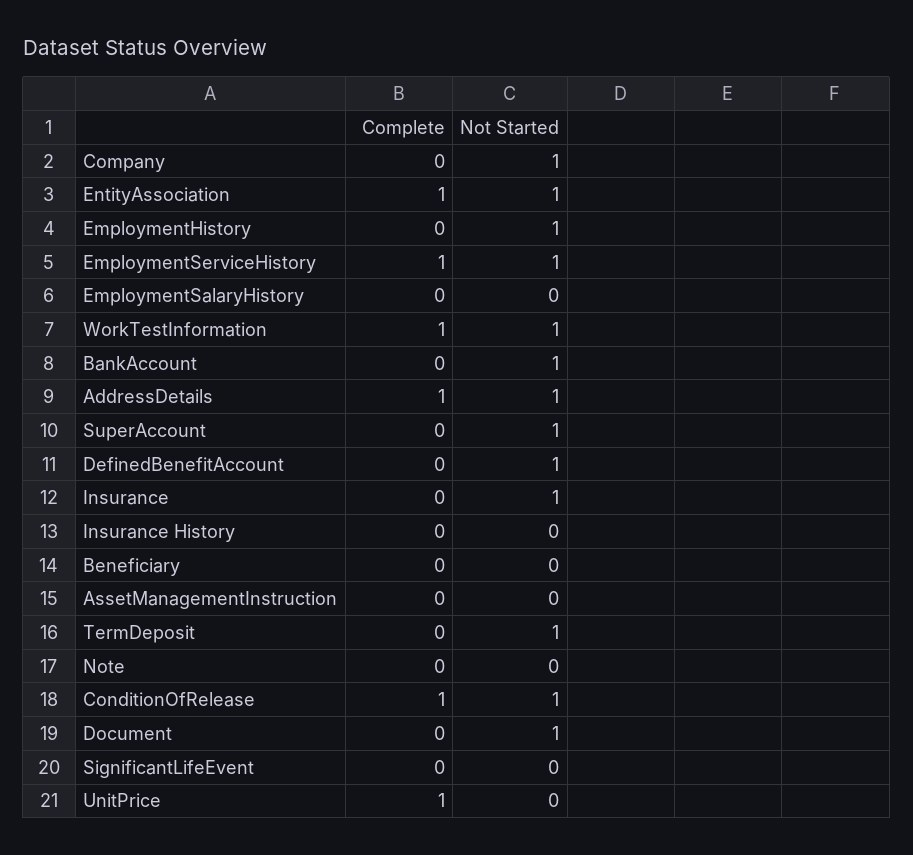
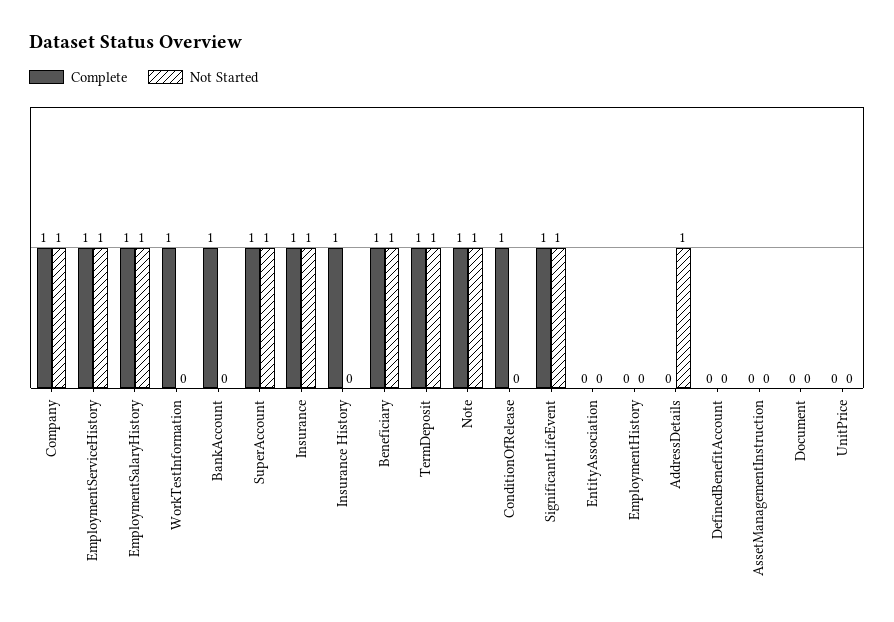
Complete, Company: 0 -> 1
Complete, EntityAssociation: 1 -> 0
Not Started, EntityAssociation: 1 -> 0
Not Started, EmploymentHistory: 1 -> 0
Complete, EmploymentSalaryHistory: 0 -> 1
Not Started, EmploymentSalaryHistory: 0 -> 1
Not Started, WorkTestInformation: 1 -> 0
Complete, BankAccount: 0 -> 1
Not Started, BankAccount: 1 -> 0
Complete, AddressDetails: 1 -> 0
Complete, SuperAccount: 0 -> 1
Not Started, DefinedBenefitAccount: 1 -> 0
Complete, Insurance: 0 -> 1
Complete, Insurance History: 0 -> 1
Complete, Beneficiary: 0 -> 1
Not Started, Beneficiary: 0 -> 1
Complete, TermDeposit: 0 -> 1
Complete, Note: 0 -> 1
Not Started, Note: 0 -> 1
Not Started, ConditionOfRelease: 1 -> 0
Not Started, Document: 1 -> 0
Complete, SignificantLifeEvent: 0 -> 1
Not Started, SignificantLifeEvent: 0 -> 1
Complete, UnitPrice: 1 -> 0

